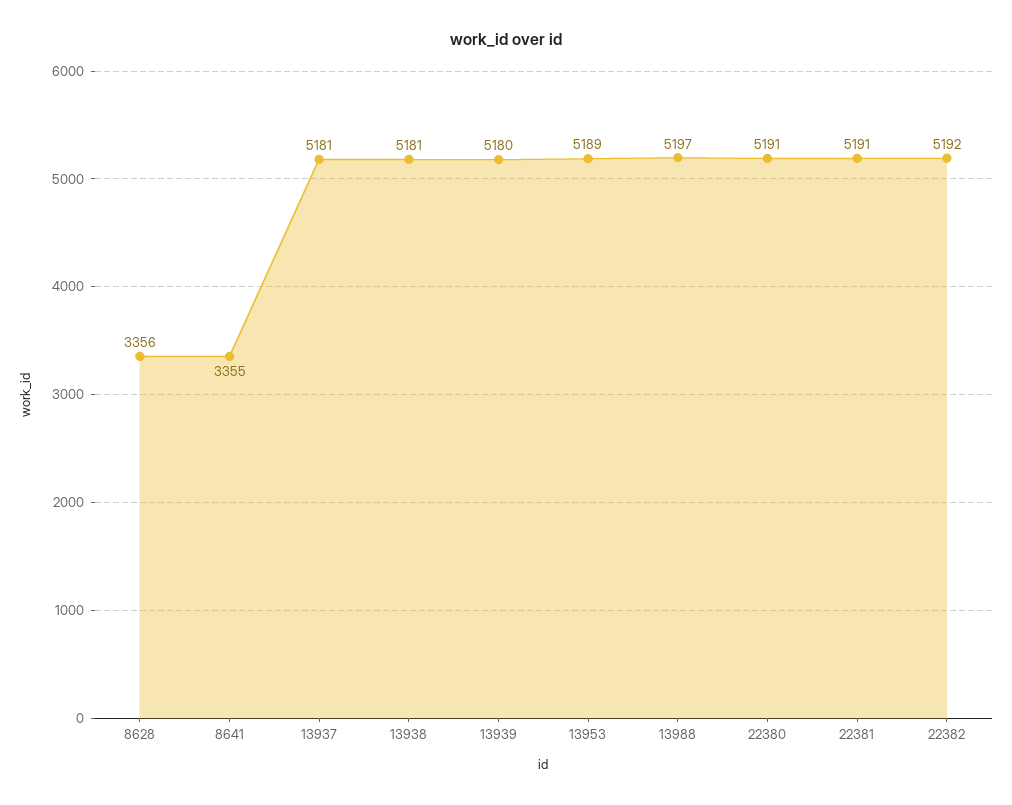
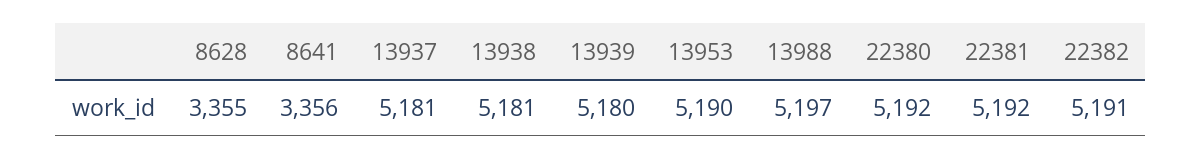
8628: 3356 -> 3355
8641: 3355 -> 3356
13953: 5189 -> 5190
22380: 5191 -> 5192
22381: 5191 -> 5192
22382: 5192 -> 5191

